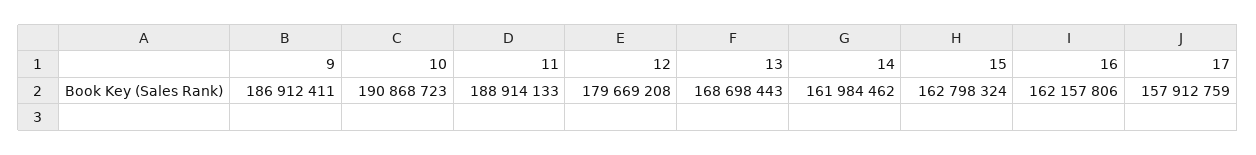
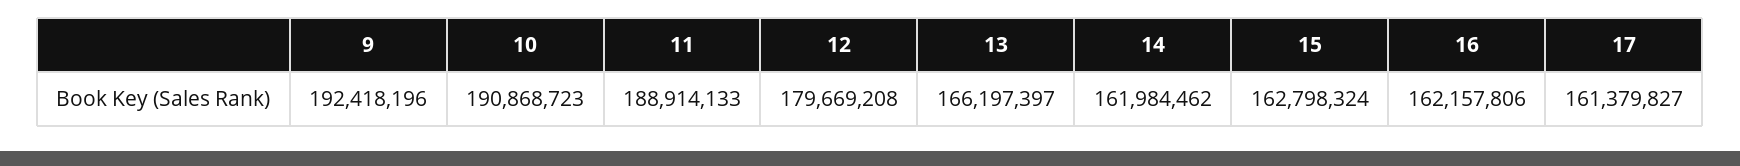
9: 186912411 -> 192418196
13: 168698443 -> 166197397
17: 157912759 -> 161379827

